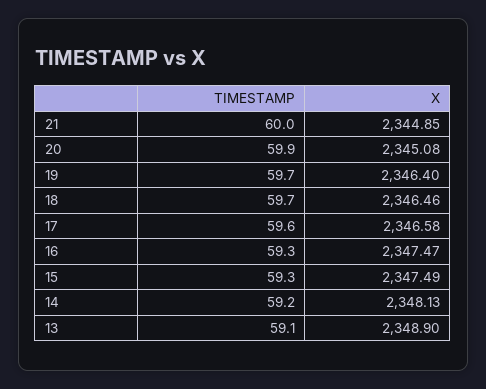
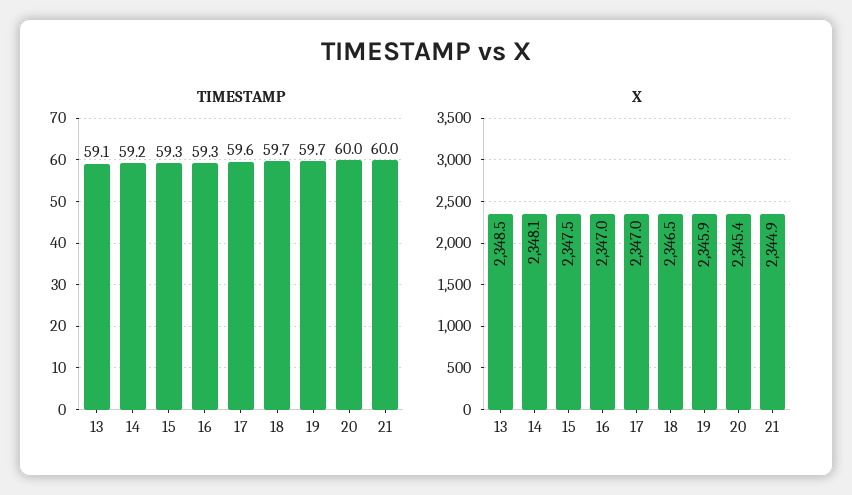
TIMESTAMP, 20: 59.9 -> 60
X, 20: 2345.08 -> 2345.4
X, 19: 2346.4 -> 2345.9
X, 17: 2346.58 -> 2347
X, 16: 2347.47 -> 2347
X, 13: 2348.9 -> 2348.5

